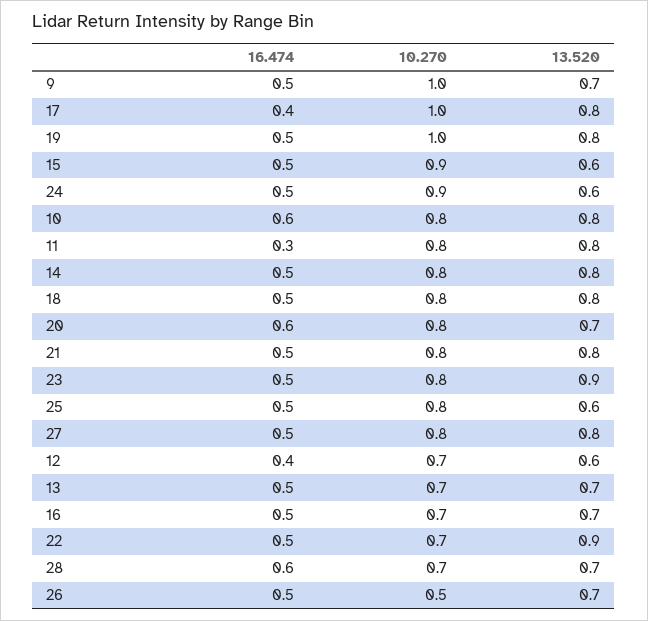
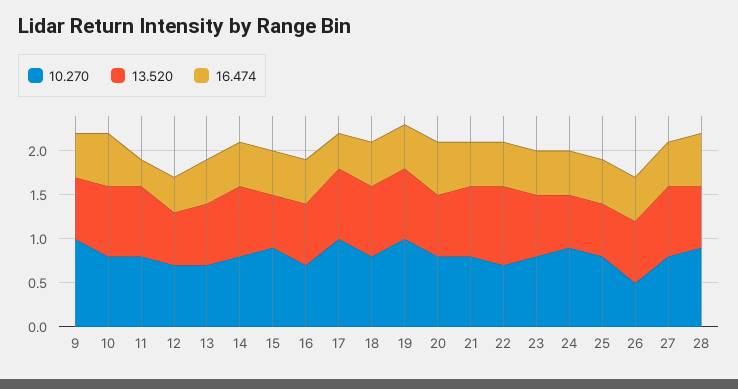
13.520, 23: 0.9 -> 0.7
10.270, 28: 0.7 -> 0.9

